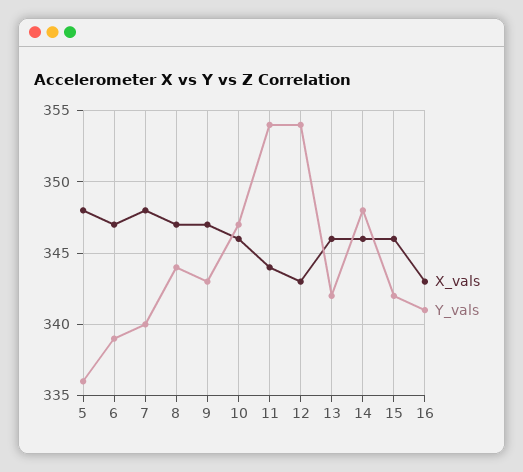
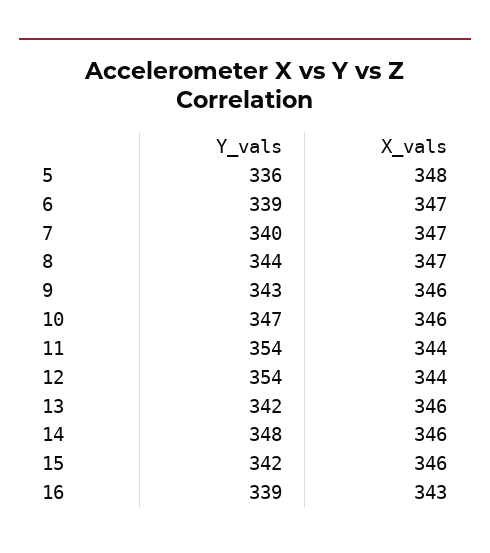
X_vals, 7: 348 -> 347
X_vals, 9: 347 -> 346
X_vals, 12: 343 -> 344
Y_vals, 16: 341 -> 339

